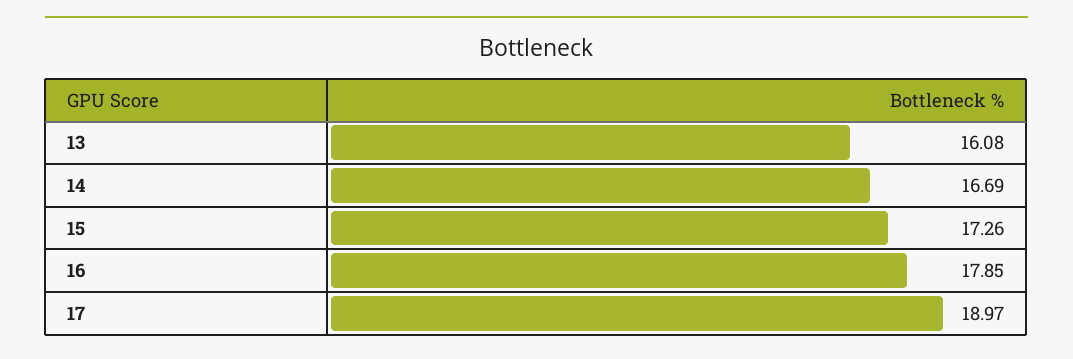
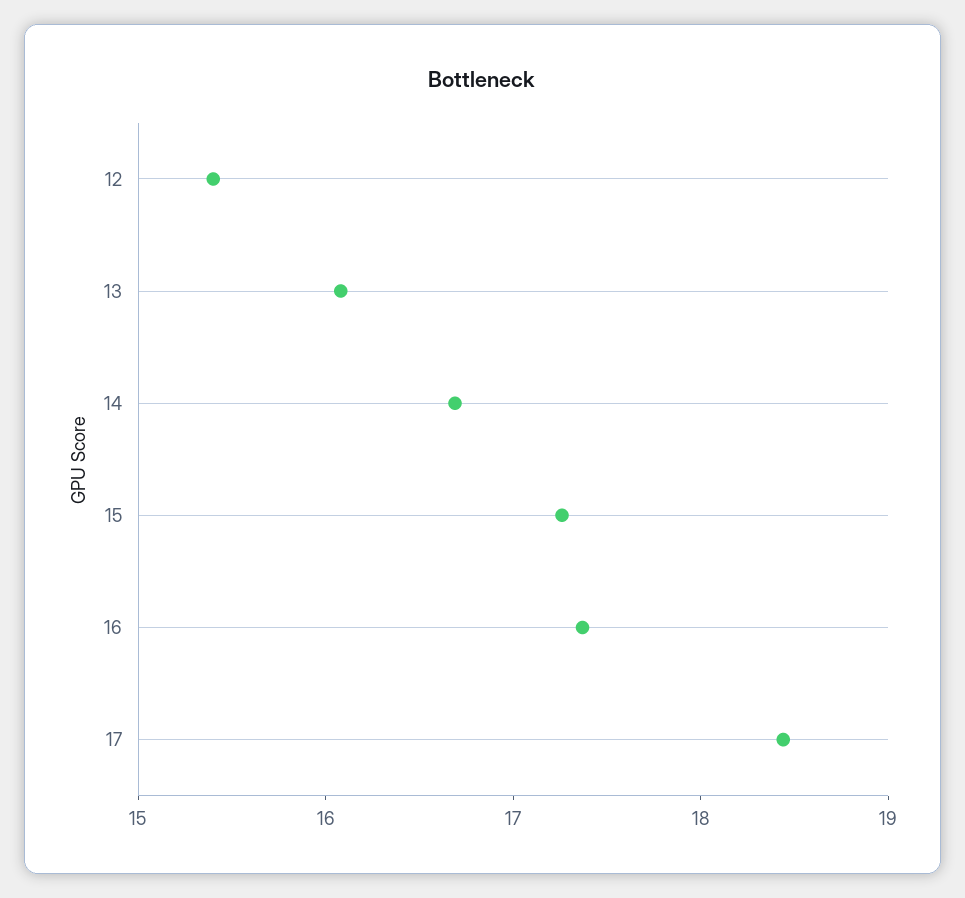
16: 17.85 -> 17.4
17: 18.97 -> 18.4
12: none -> 15.4

